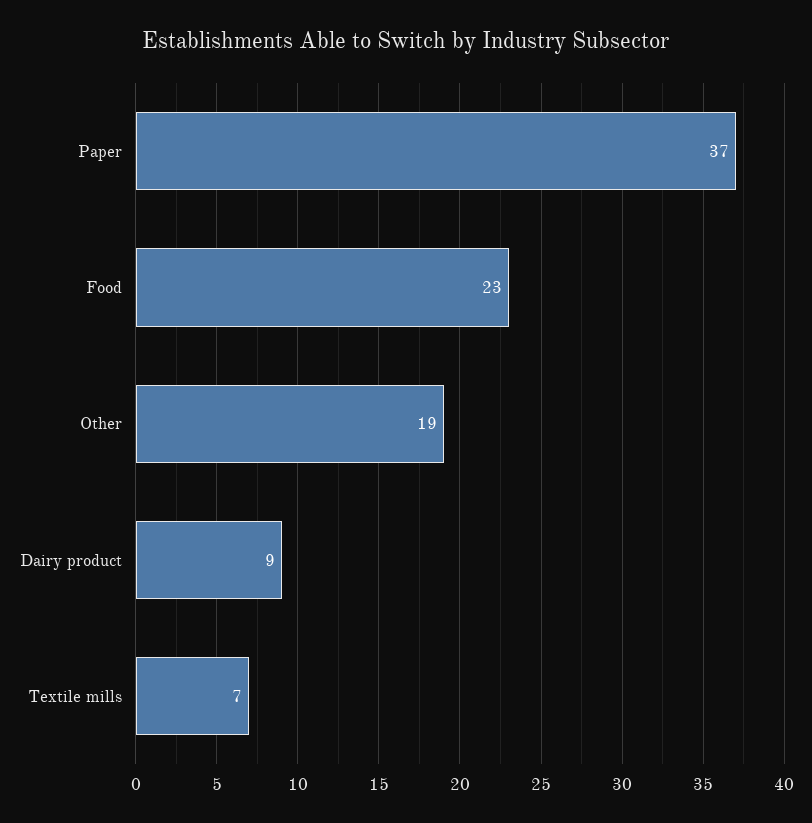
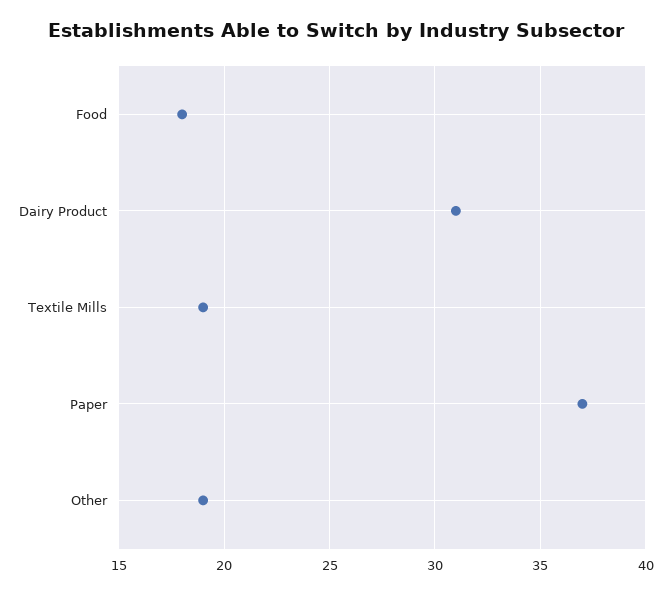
Food: 23 -> 18
Dairy product: 9 -> 31
Textile mills: 7 -> 19

